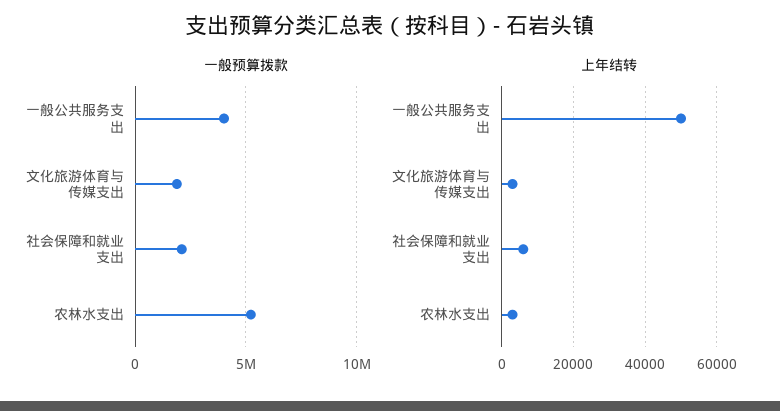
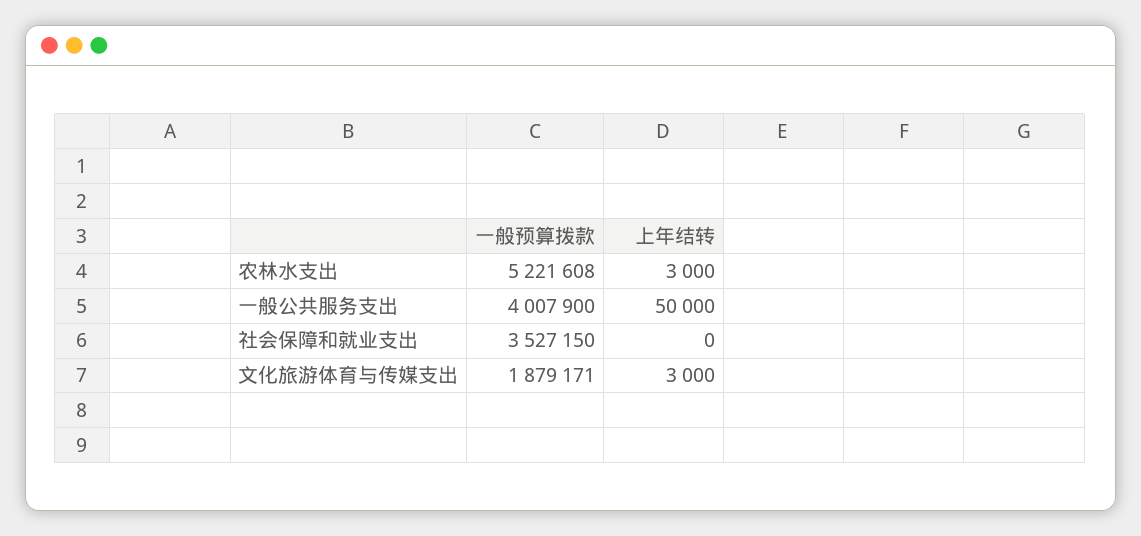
一般预算拨款, 社会保障和就业支出: 2000000 -> 3527150
上年结转, 社会保障和就业支出: 6000 -> 0

